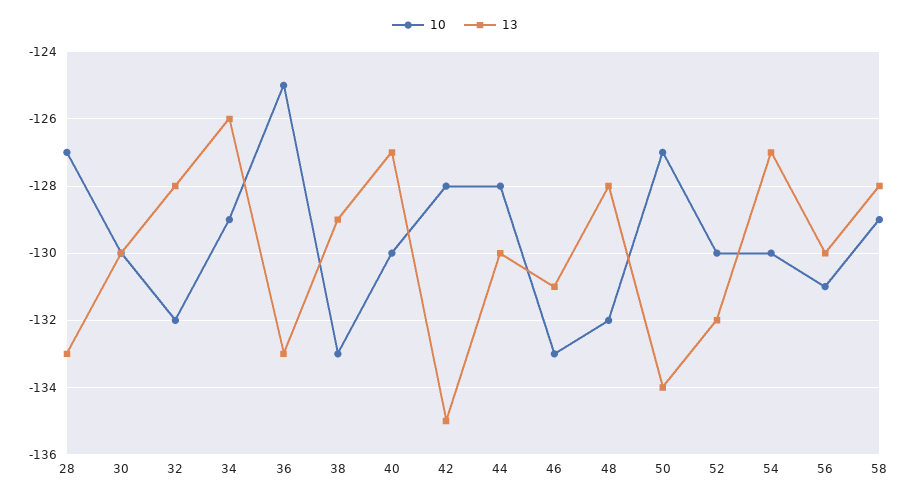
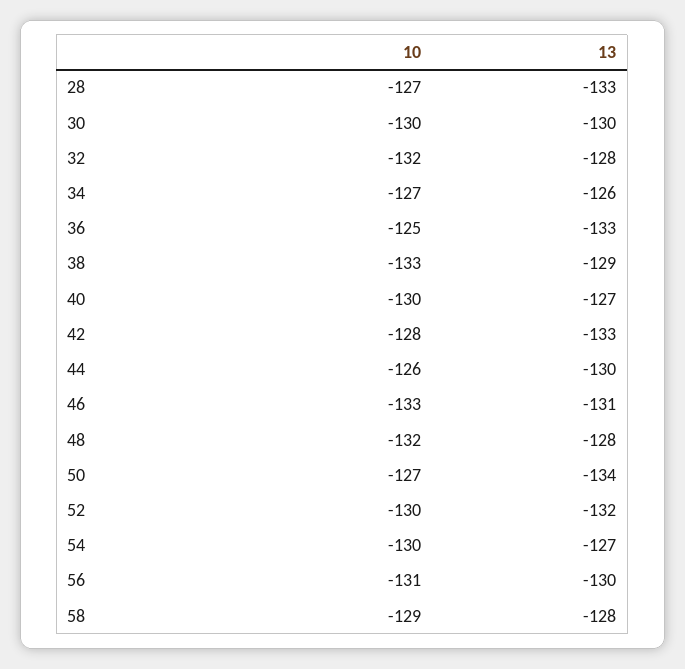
10, 34: -129 -> -127
13, 42: -135 -> -133
10, 44: -128 -> -126

